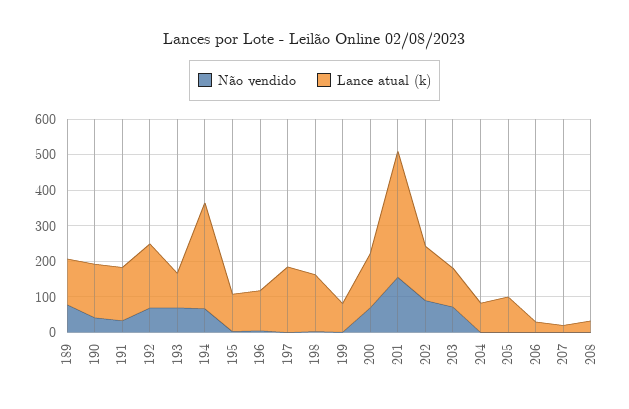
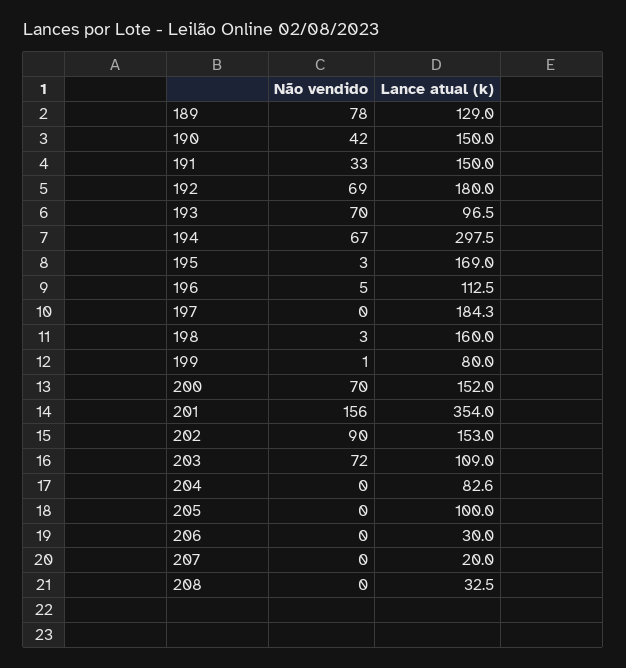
Lance atual (k), 195: 100 -> 169

